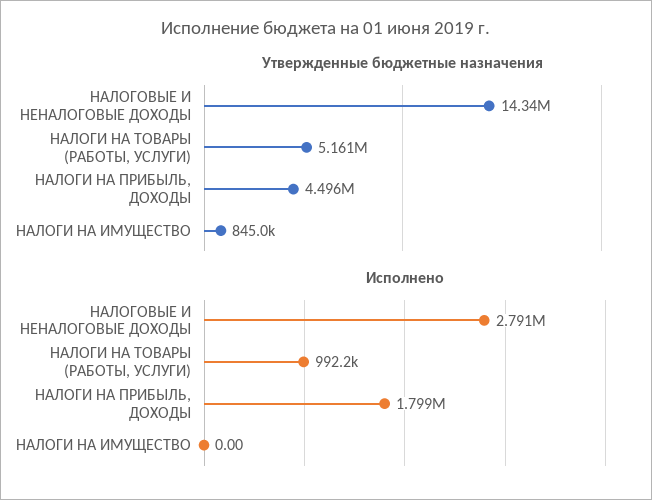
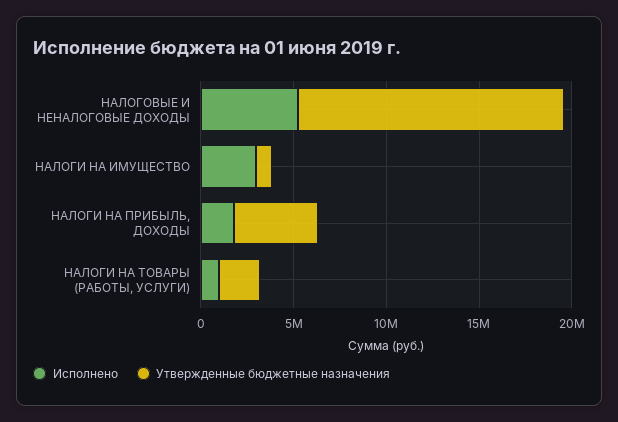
Утвержденные бюджетные назначения, НАЛОГИ НА ТОВАРЫ (РАБОТЫ, УСЛУГИ): 5161000 -> 2000000
Исполнено, НАЛОГОВЫЕ И НЕНАЛОГОВЫЕ ДОХОДЫ: 2791000 -> 5000000
Исполнено, НАЛОГИ НА ИМУЩЕСТВО: 0 -> 3000000

